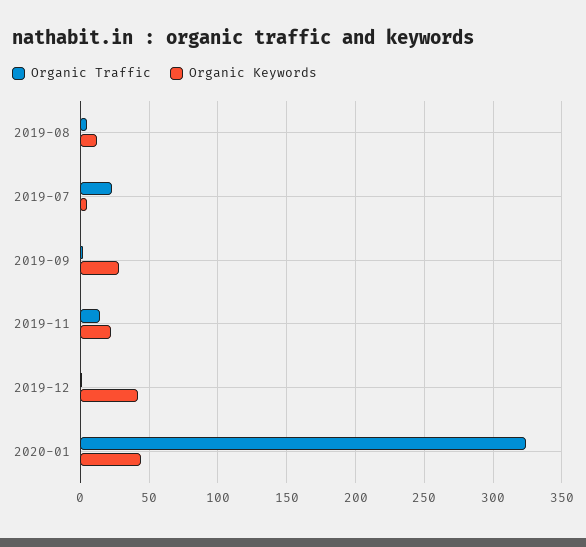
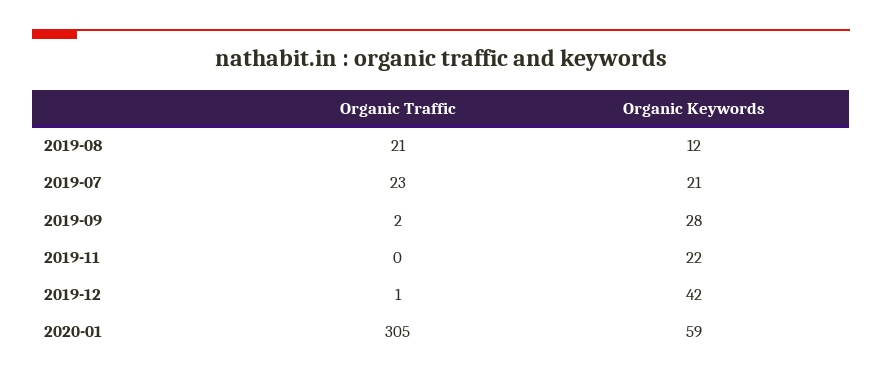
Organic Traffic, 2019-08: 5 -> 21
Organic Keywords, 2019-07: 5 -> 21
Organic Traffic, 2019-11: 15 -> 0
Organic Traffic, 2020-01: 325 -> 305
Organic Keywords, 2020-01: 45 -> 59

